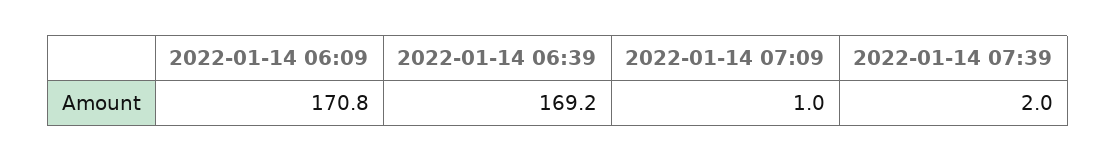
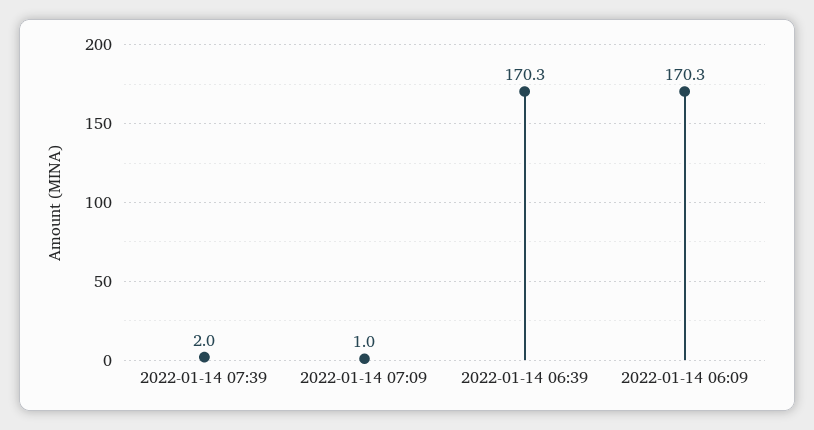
2022-01-14 06:09: 170.8 -> 170.3
2022-01-14 06:39: 169.2 -> 170.3

